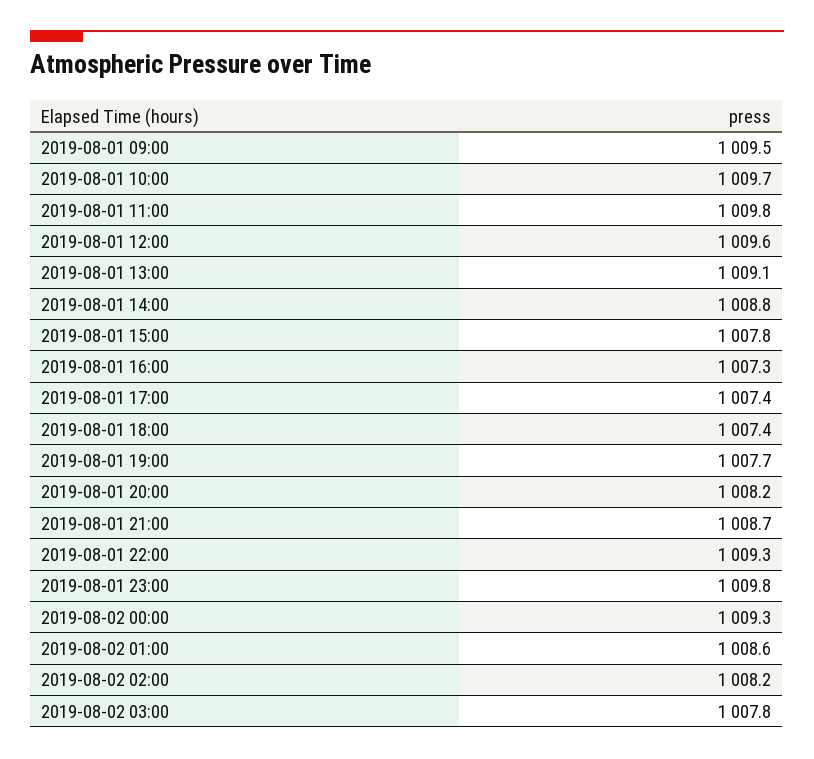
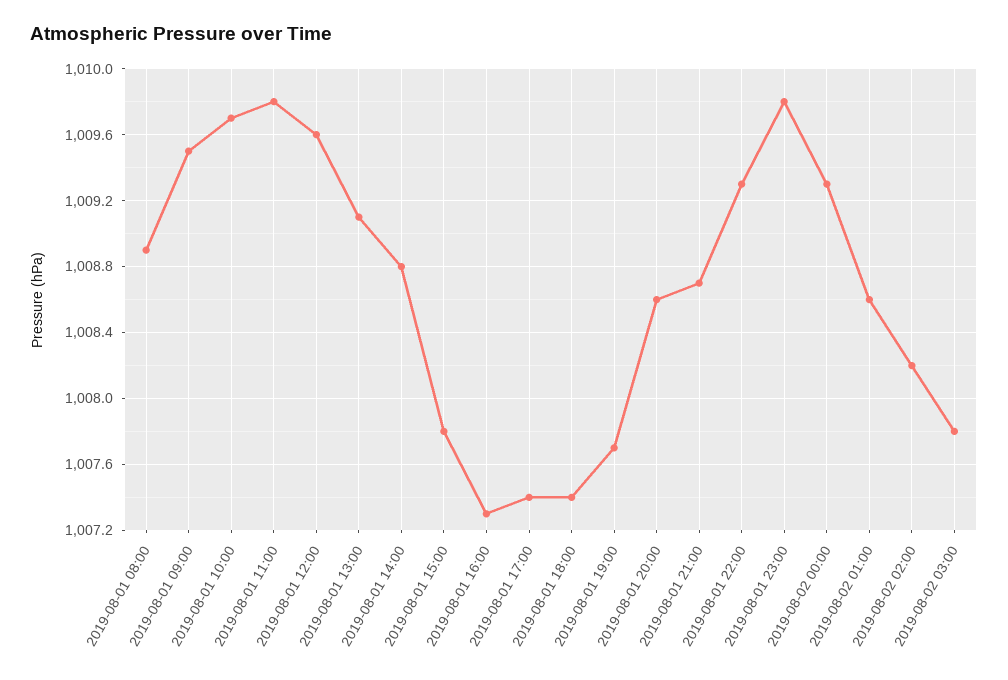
2019-08-01 20:00: 1008.2 -> 1008.6
2019-08-01 08:00: none -> 1008.9

